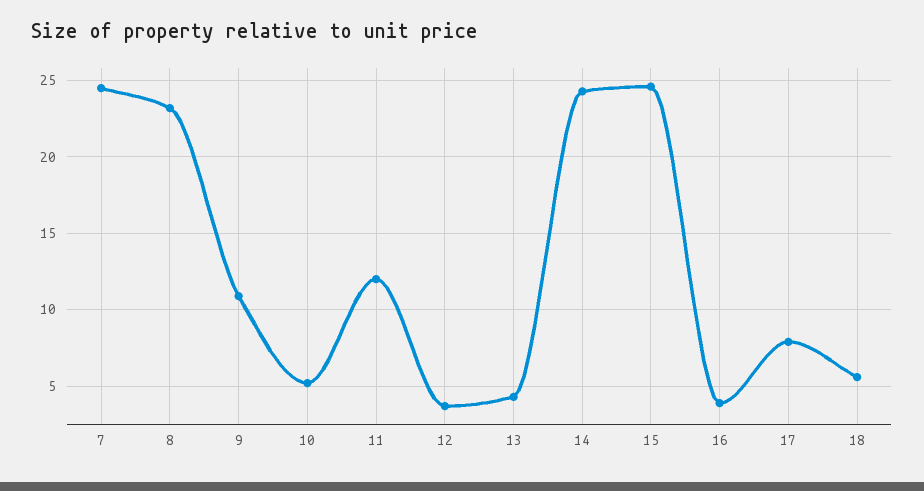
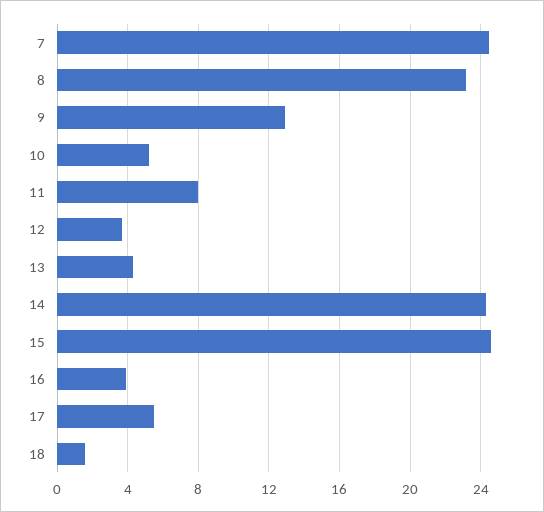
9: 11 -> 13
11: 12 -> 8
17: 8 -> 5.5
18: 5.5 -> 1.5

